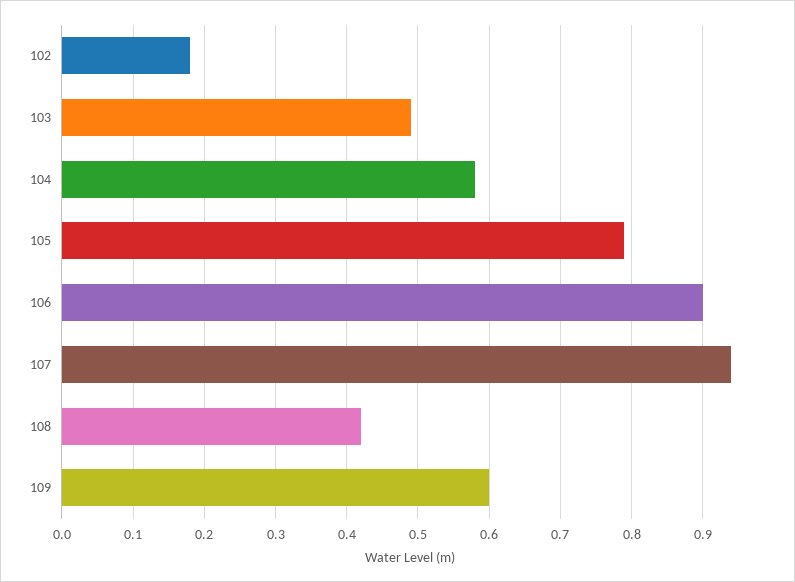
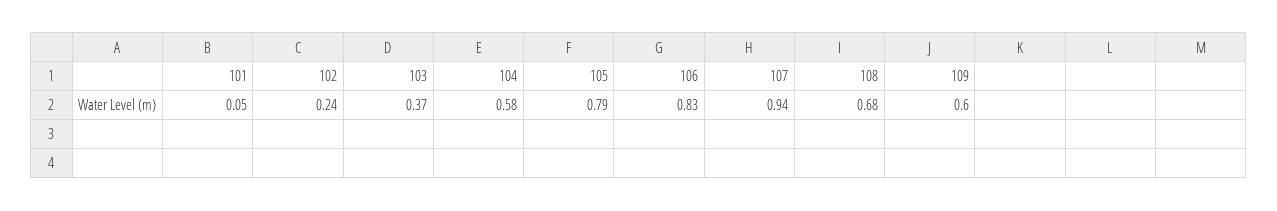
102: 0.18 -> 0.24
103: 0.49 -> 0.37
106: 0.9 -> 0.83
108: 0.42 -> 0.68
101: none -> 0.05

